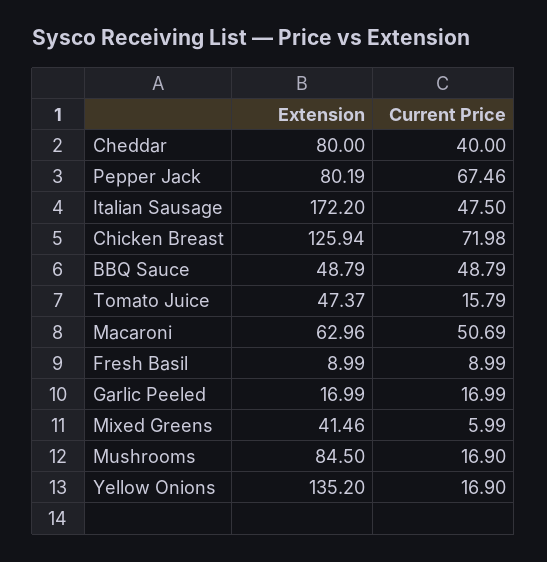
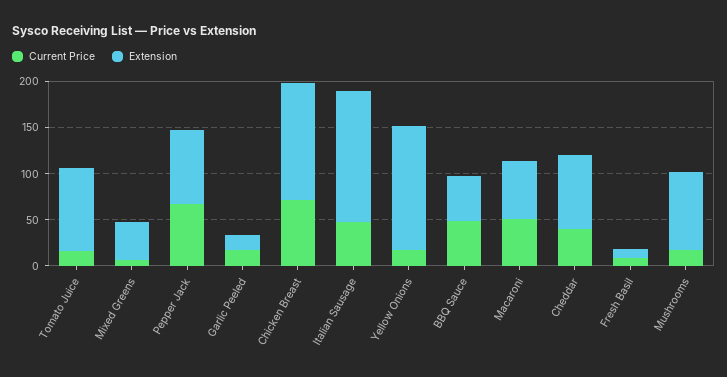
Extension, Italian Sausage: 172.2 -> 140
Extension, Tomato Juice: 47.37 -> 90

